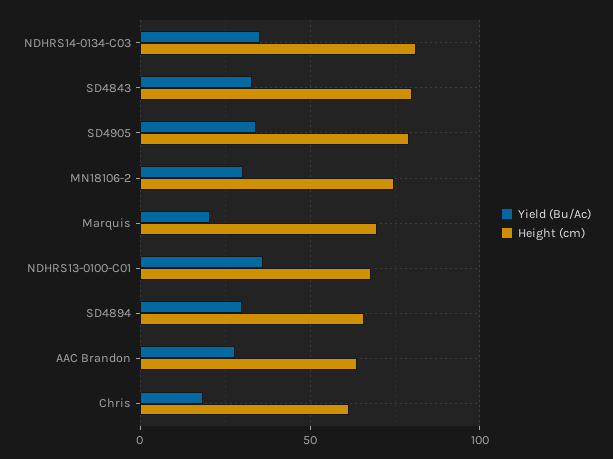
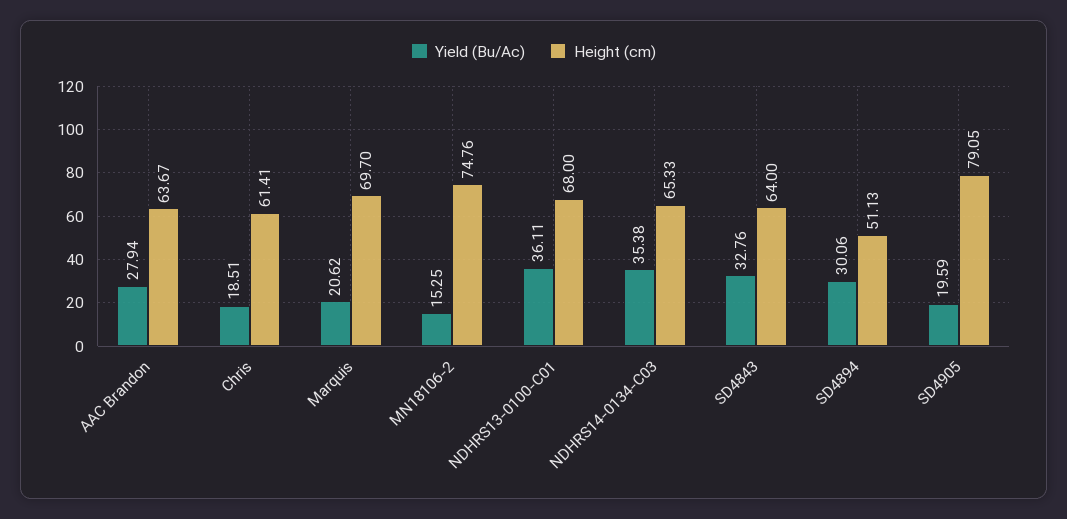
Height (cm), NDHRS14-0134-C03: 80 -> 65.33
Height (cm), SD4843: 80 -> 64
Yield (Bu/Ac), SD4905: 35 -> 19.59
Yield (Bu/Ac), MN18106-2: 30 -> 15.25
Height (cm), SD4894: 65 -> 51.13

